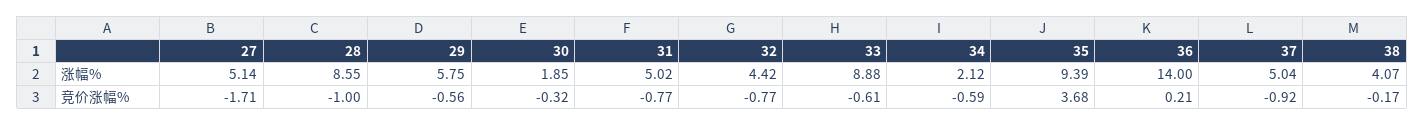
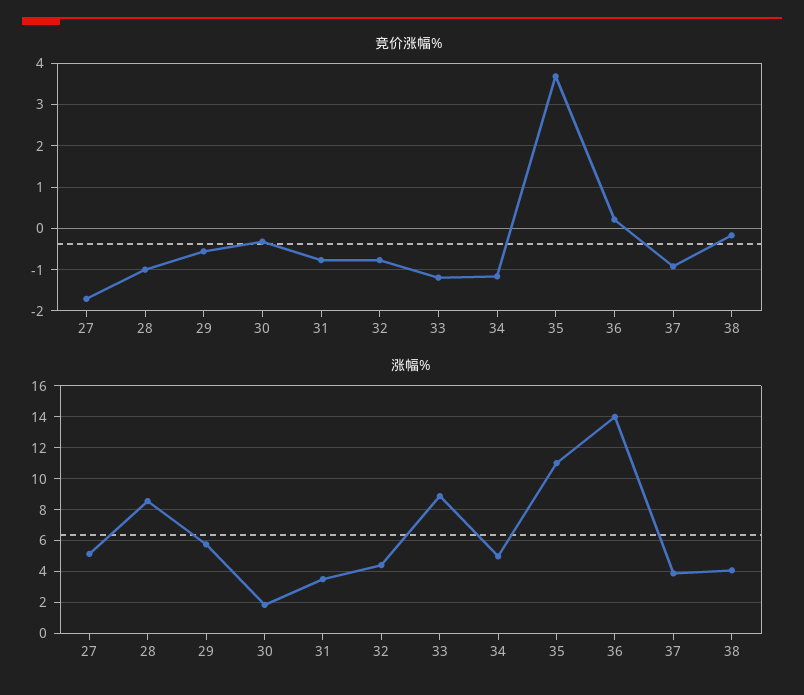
涨幅%, 31: 5.02 -> 3.5
涨幅%, 34: 2.12 -> 5
涨幅%, 35: 9.39 -> 11
涨幅%, 37: 5.04 -> 4
竞价涨幅%, 33: -0.61 -> -1.2
竞价涨幅%, 34: -0.59 -> -1.2

